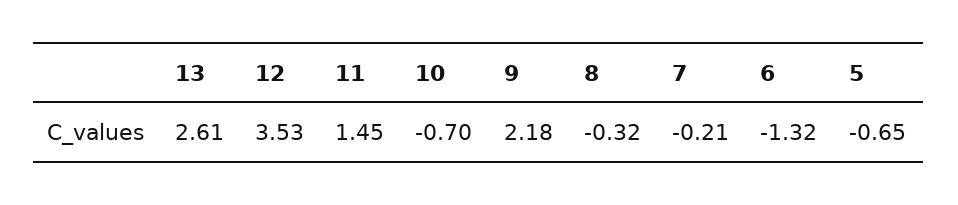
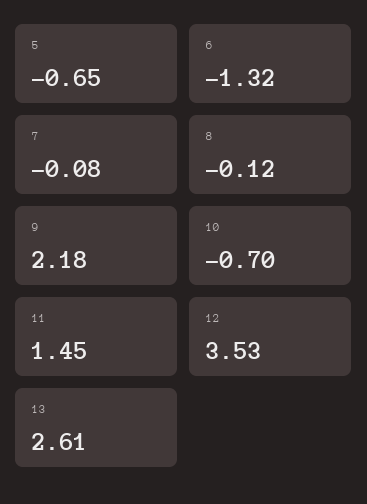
8: -0.32 -> -0.12
7: -0.21 -> -0.08

